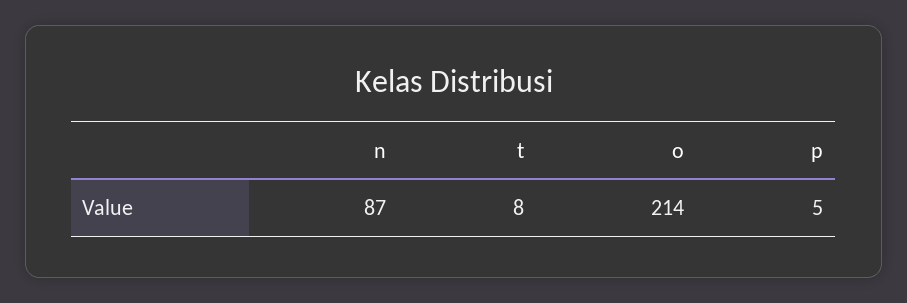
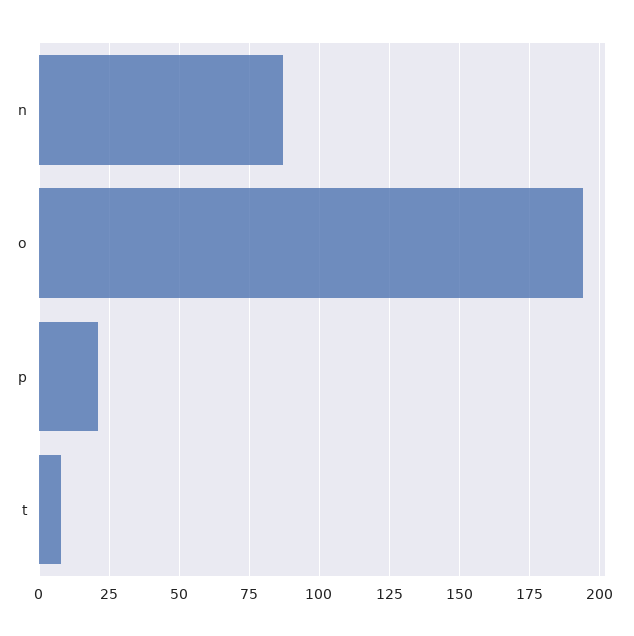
o: 214 -> 195
p: 5 -> 20

